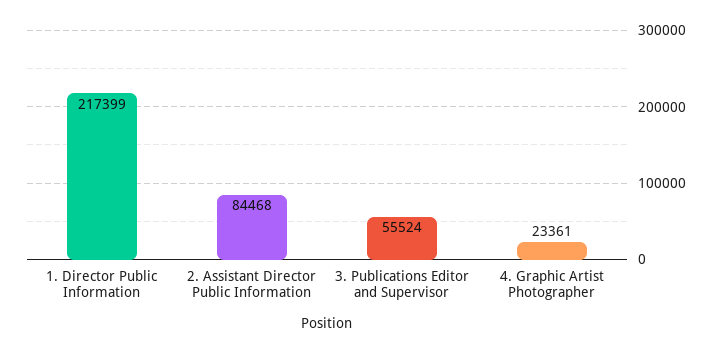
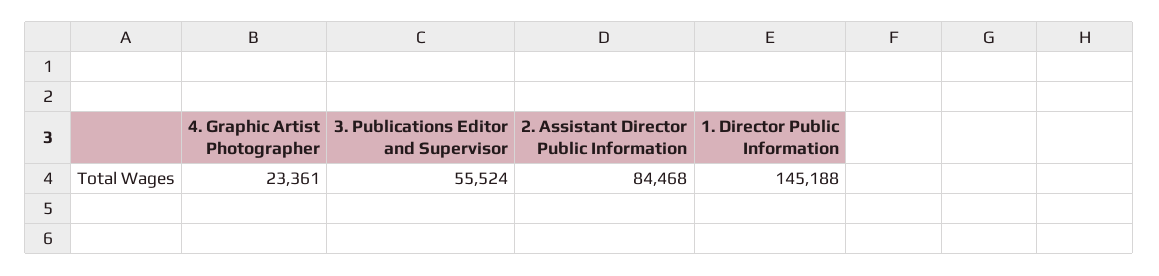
1. Director Public Information: 217399 -> 145188

